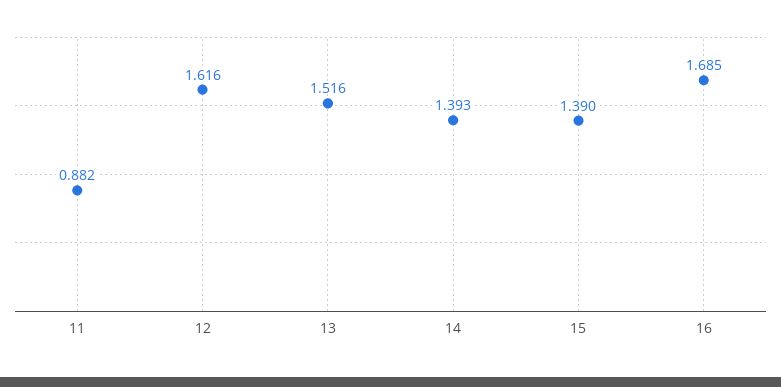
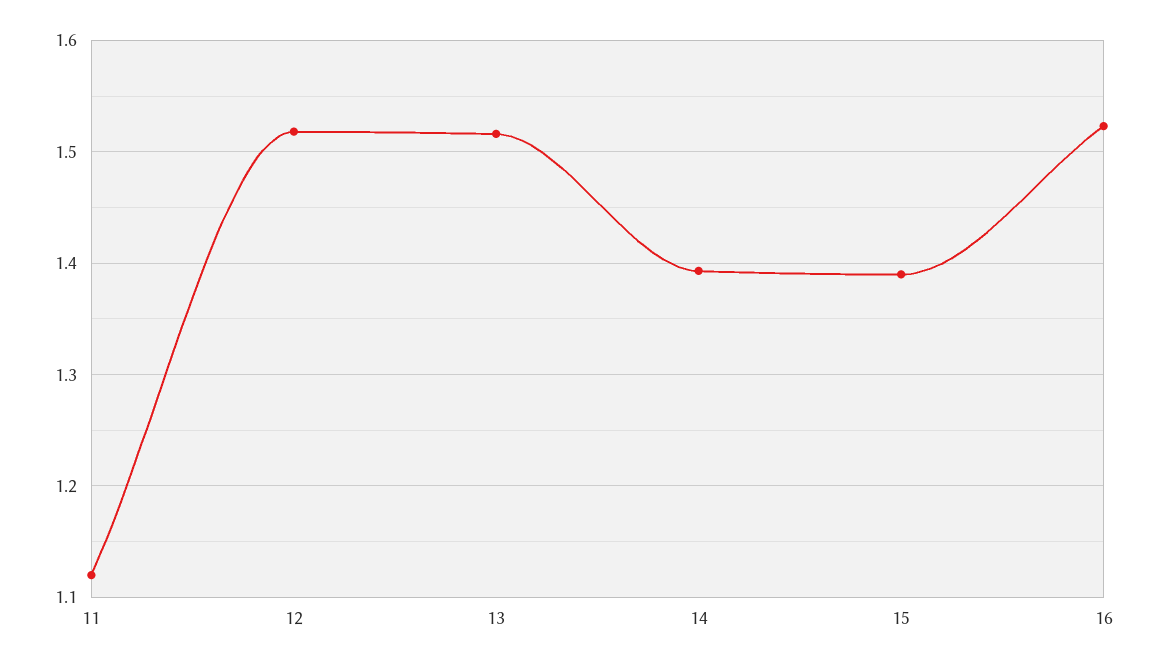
11: 0.882 -> 1.12
12: 1.616 -> 1.52
16: 1.685 -> 1.52

